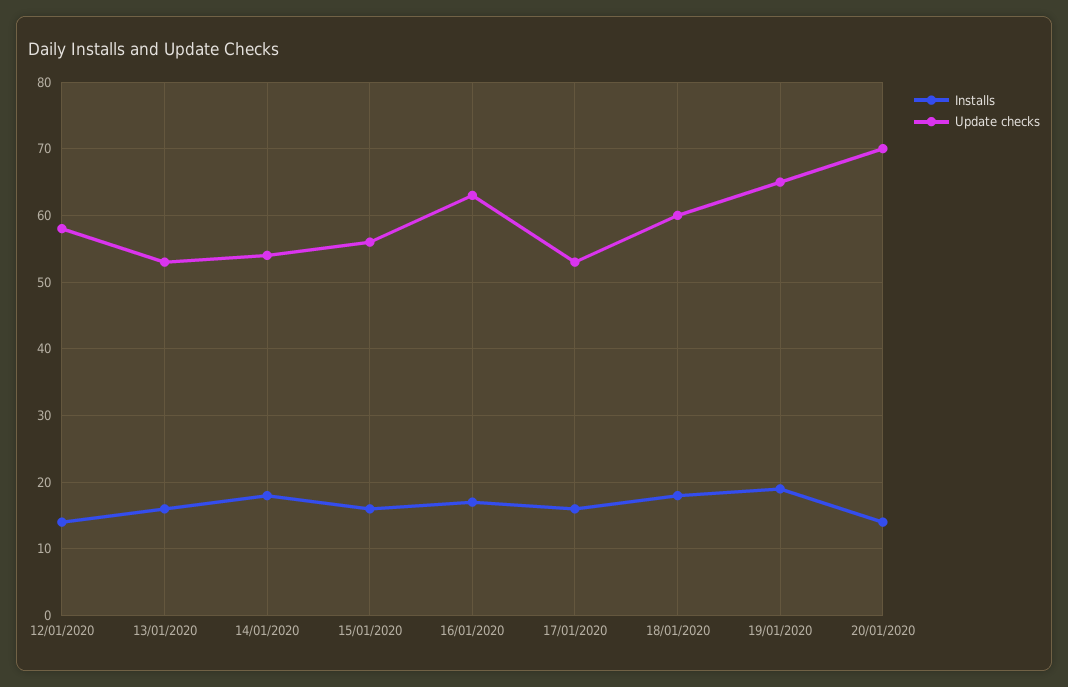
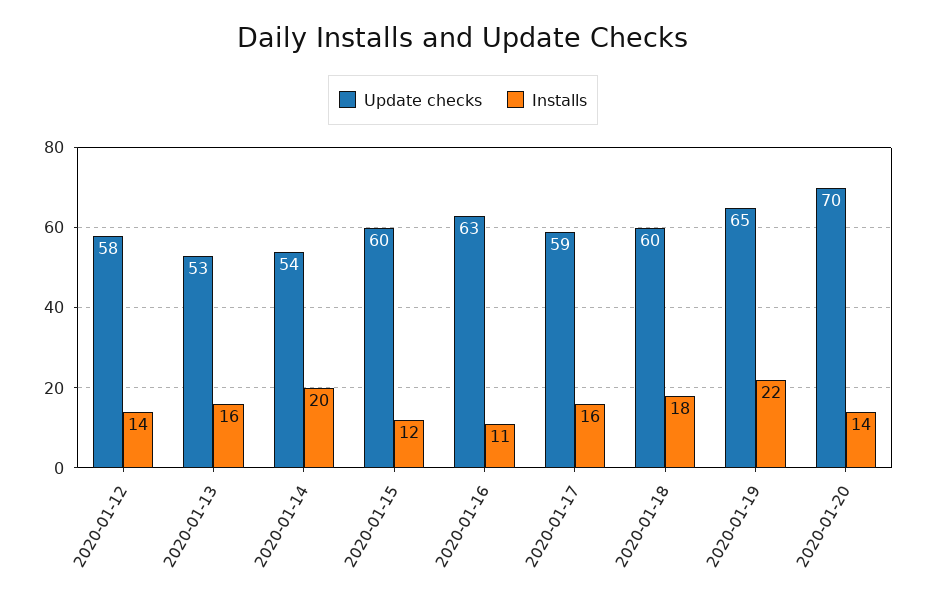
Installs, 14/01/2020: 18 -> 20
Installs, 15/01/2020: 16 -> 12
Update checks, 15/01/2020: 56 -> 60
Installs, 16/01/2020: 17 -> 11
Update checks, 17/01/2020: 53 -> 59
Installs, 19/01/2020: 19 -> 22

